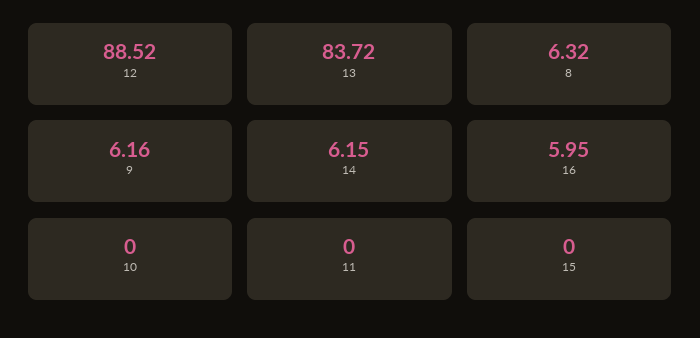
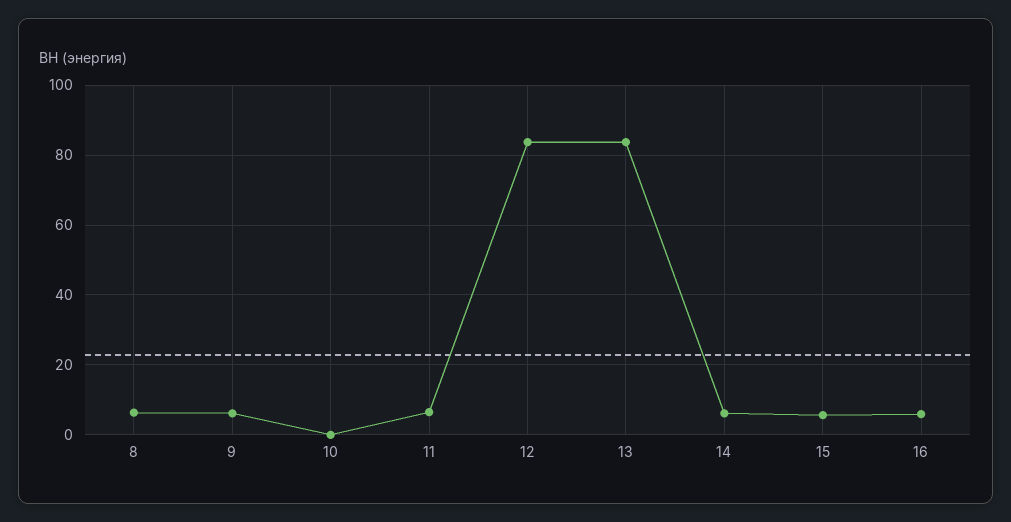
12: 88.52 -> 84
11: 0 -> 6
15: 0 -> 6

